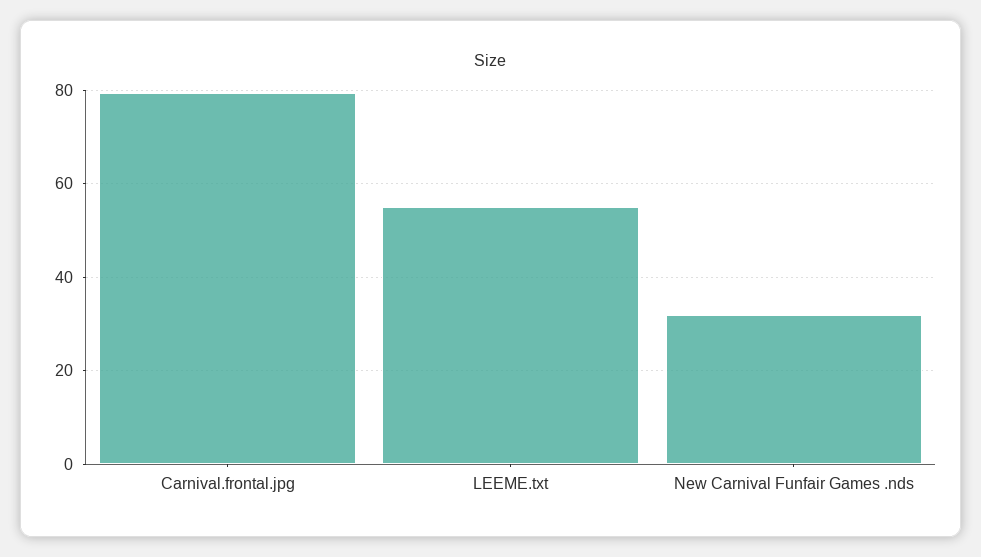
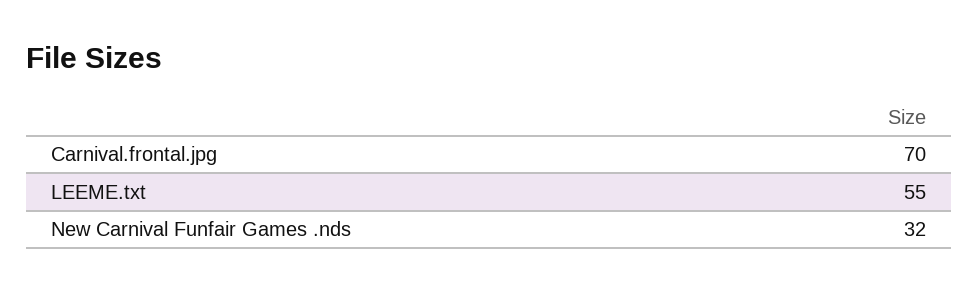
Carnival.frontal.jpg: 80 -> 70

